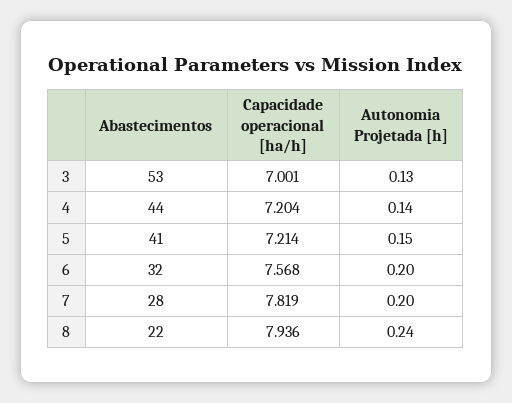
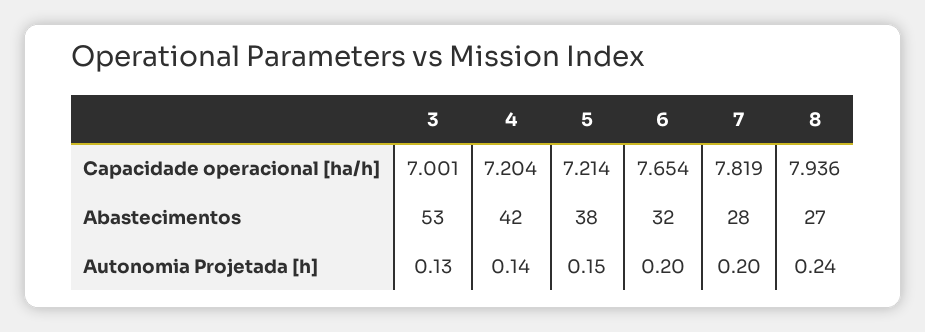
Abastecimentos, 4: 44 -> 42
Abastecimentos, 5: 41 -> 38
Capacidade operacional [ha/h], 6: 7.568 -> 7.654
Abastecimentos, 8: 22 -> 27

